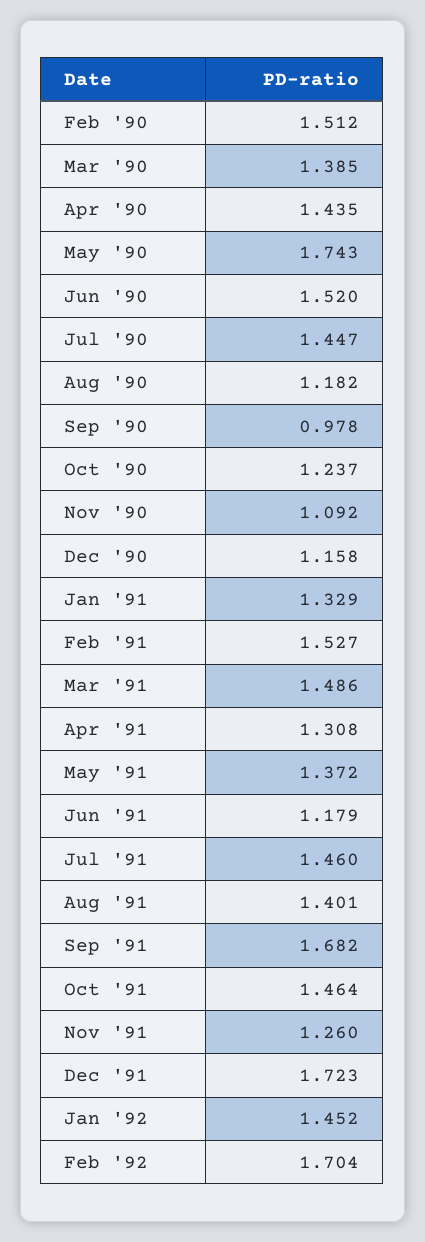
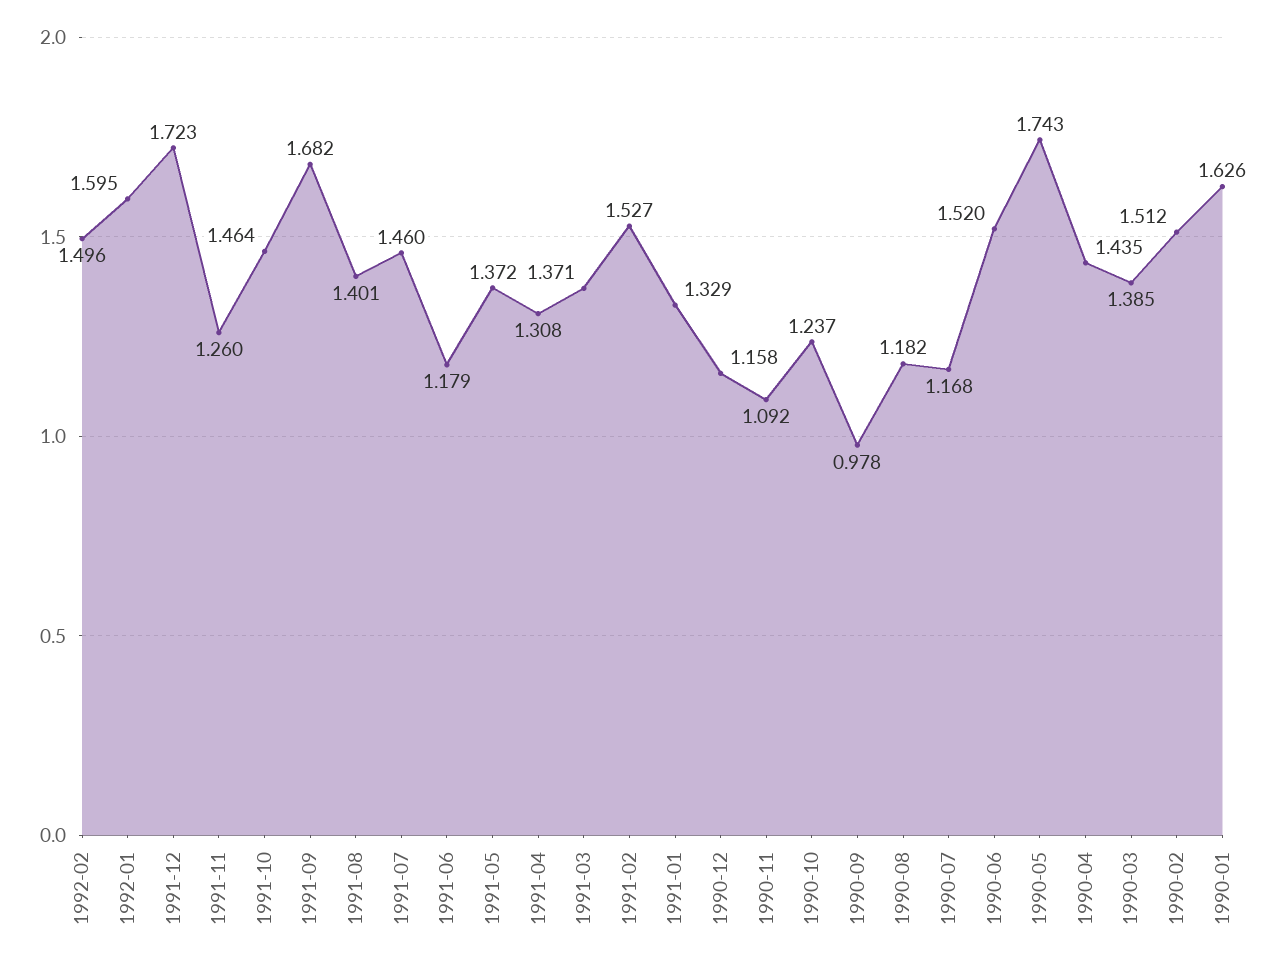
Jul '90: 1.447 -> 1.168
Mar '91: 1.486 -> 1.371
Jan '92: 1.452 -> 1.595
Feb '92: 1.704 -> 1.496
1990-01: none -> 1.626

